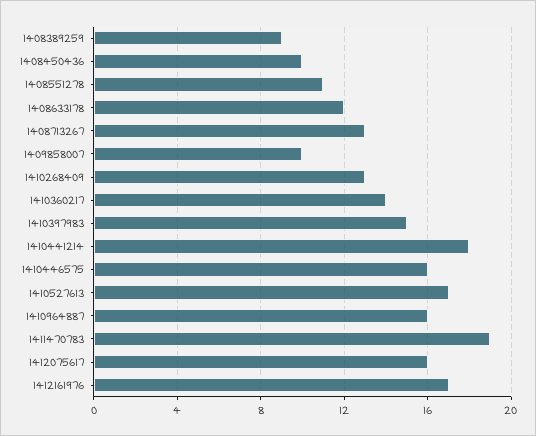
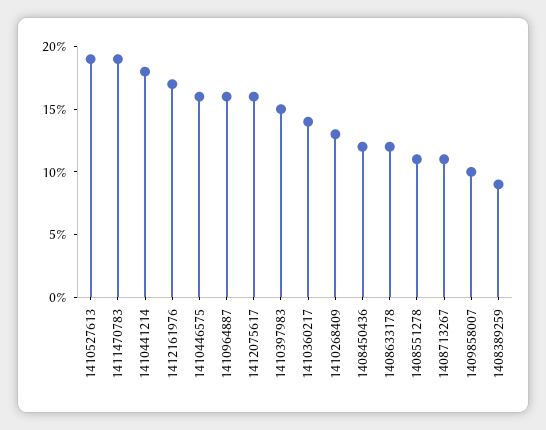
1408450436: 10 -> 12
1408713267: 13 -> 11
1410527613: 17 -> 19

